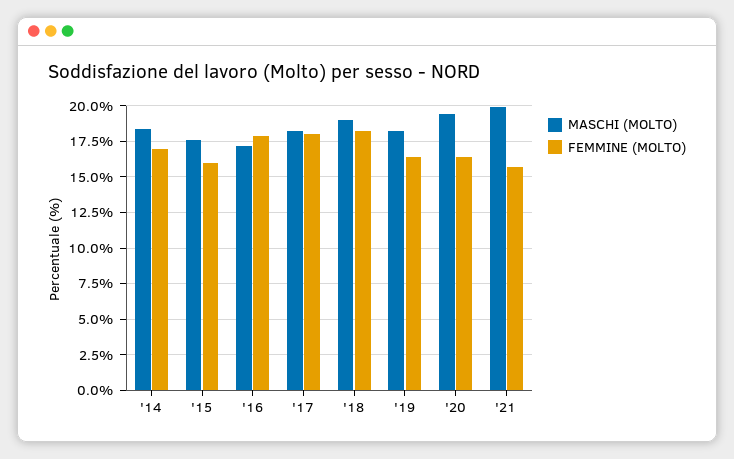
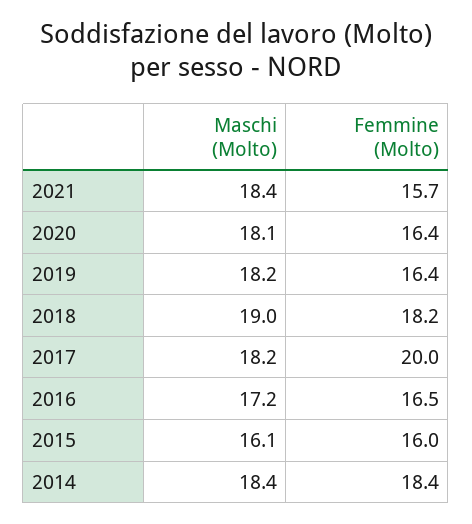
FEMMINE (MOLTO), '14: 17 -> 18.4
MASCHI (MOLTO), '15: 17.5 -> 16.1
FEMMINE (MOLTO), '16: 18 -> 16.5
FEMMINE (MOLTO), '17: 18 -> 20
MASCHI (MOLTO), '20: 19.5 -> 18.1
MASCHI (MOLTO), '21: 20 -> 18.4

